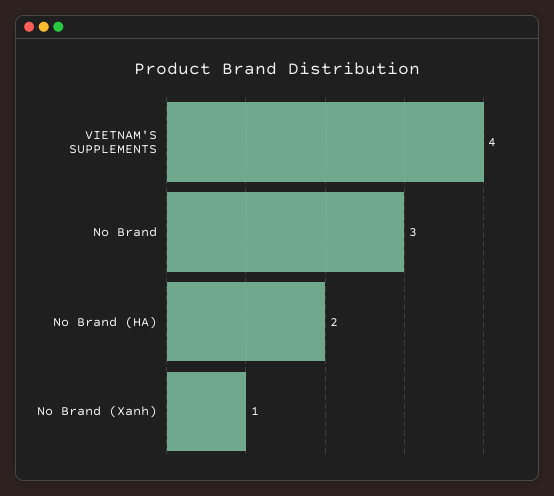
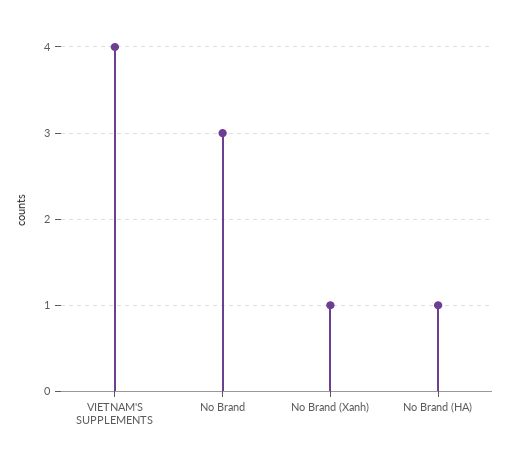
No Brand (HA): 2 -> 1

